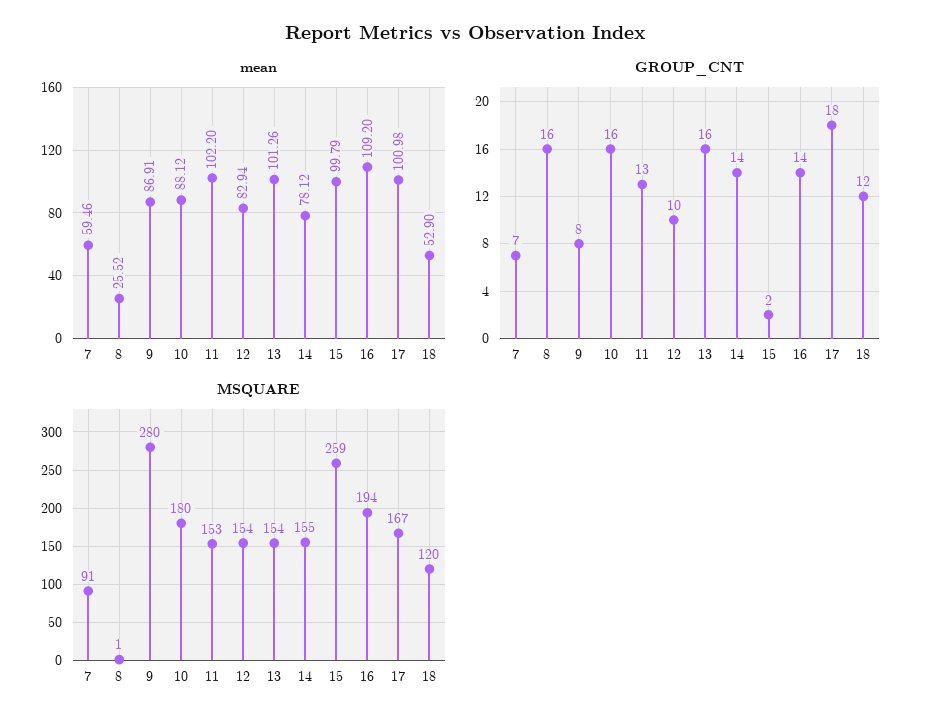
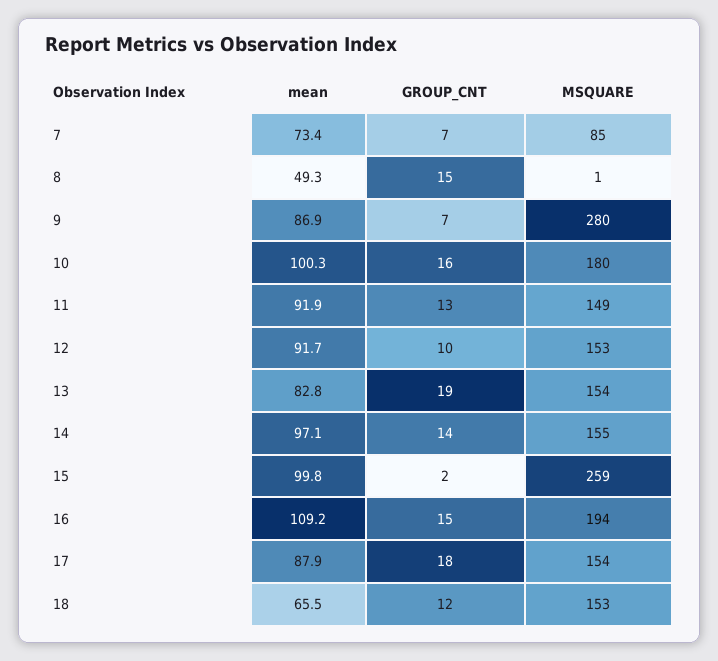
mean, 7: 59.46 -> 73.4
mean, 8: 25.52 -> 49.3
mean, 10: 88.12 -> 100.3
mean, 11: 102.2 -> 91.9
mean, 12: 82.94 -> 91.7
mean, 13: 101.26 -> 82.8
mean, 14: 78.12 -> 97.1
mean, 17: 100.98 -> 87.9
mean, 18: 52.9 -> 65.5
GROUP_CNT, 8: 16 -> 15
GROUP_CNT, 9: 8 -> 7
GROUP_CNT, 13: 16 -> 19
GROUP_CNT, 16: 14 -> 15
MSQUARE, 7: 91 -> 85
MSQUARE, 11: 153 -> 149
MSQUARE, 12: 154 -> 153
MSQUARE, 17: 167 -> 154
MSQUARE, 18: 120 -> 153

